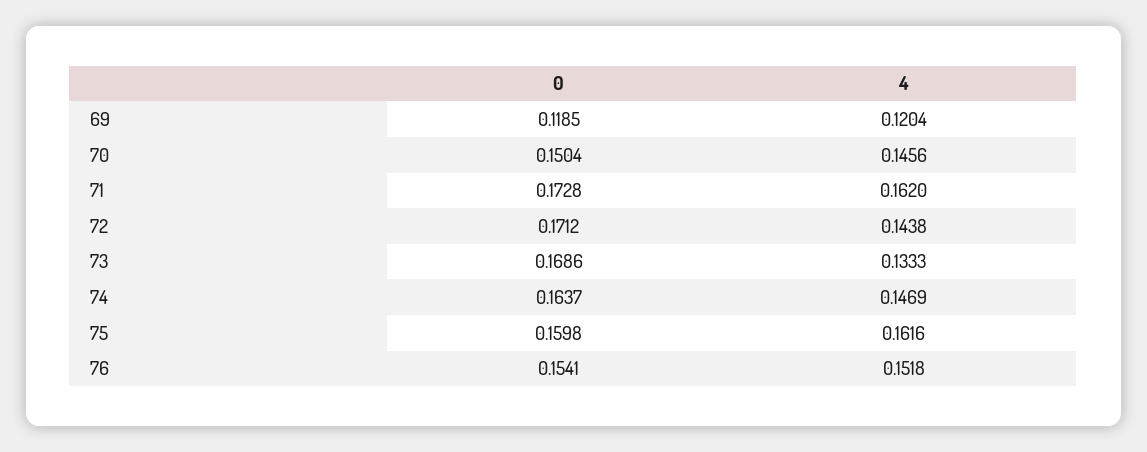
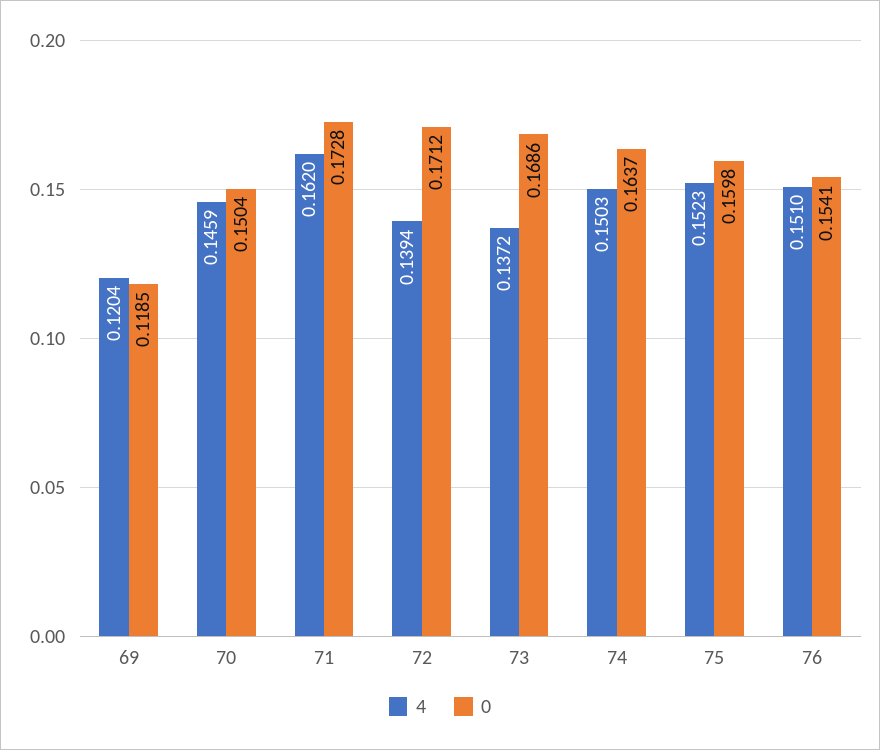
4, 70: 0.1456 -> 0.1459
4, 72: 0.1438 -> 0.1394
4, 73: 0.1333 -> 0.1372
4, 74: 0.1469 -> 0.1503
4, 75: 0.1616 -> 0.1523
4, 76: 0.1518 -> 0.151

